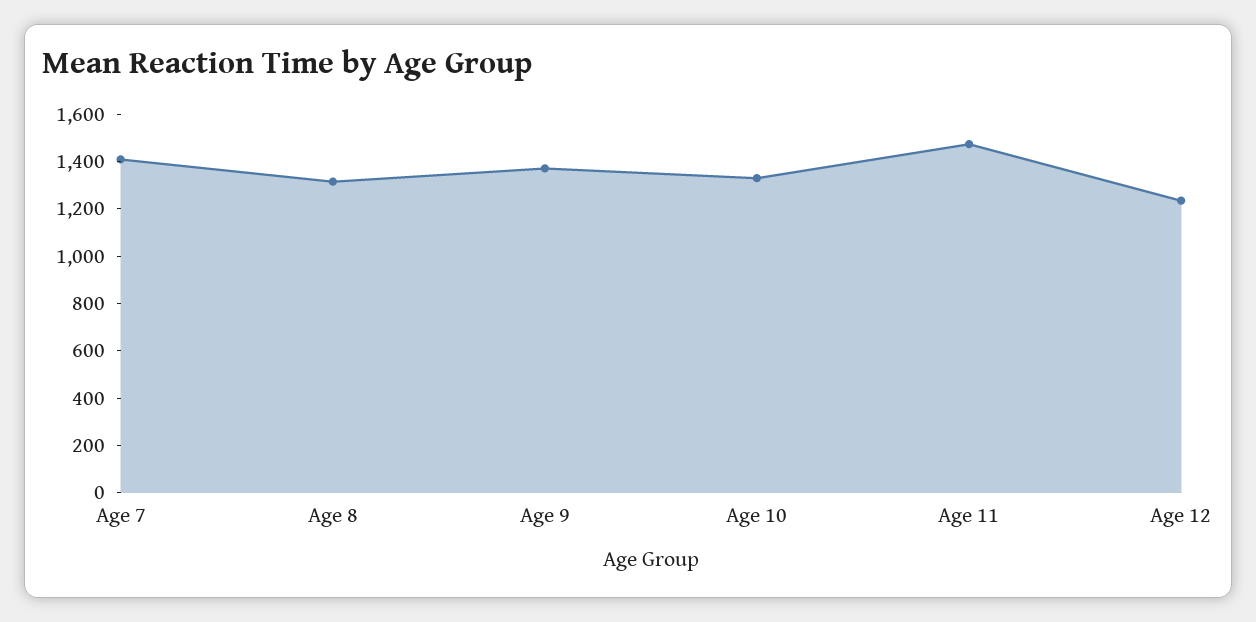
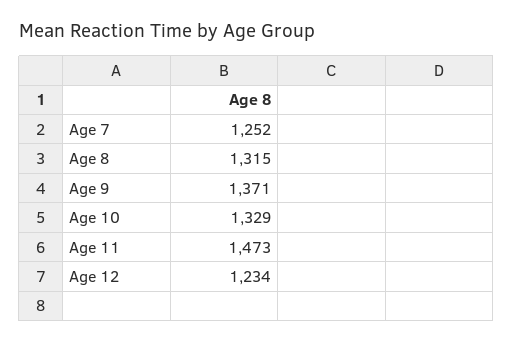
Age 7: 1400 -> 1252

